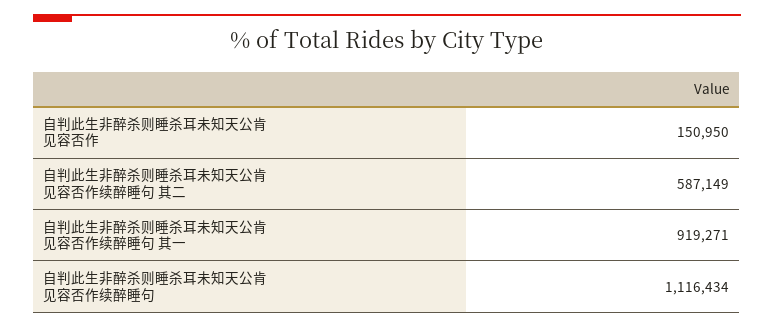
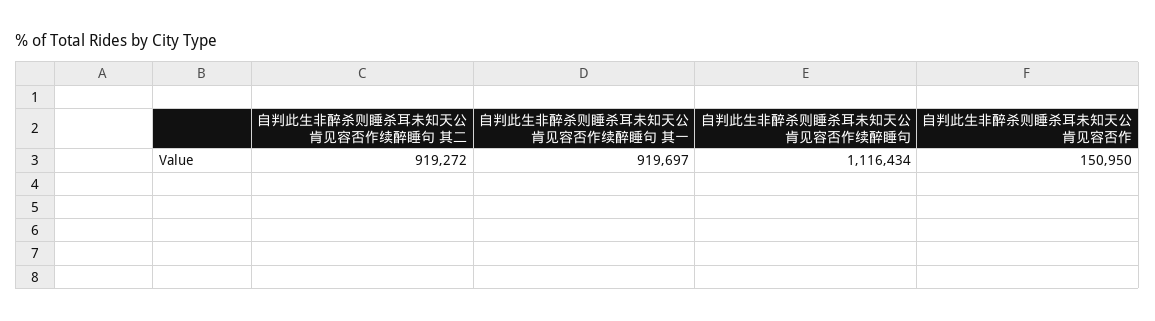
自判此生非醉杀则睡杀耳未知天公肯见容否作续醉睡句 其二: 587149 -> 919272
自判此生非醉杀则睡杀耳未知天公肯见容否作续醉睡句 其一: 919271 -> 919697

